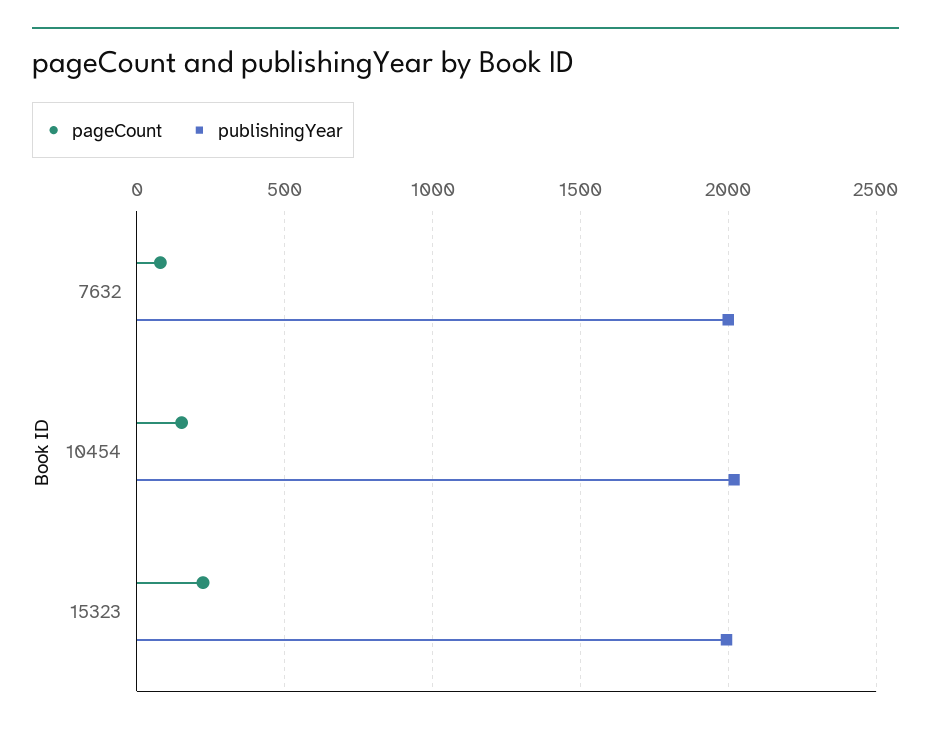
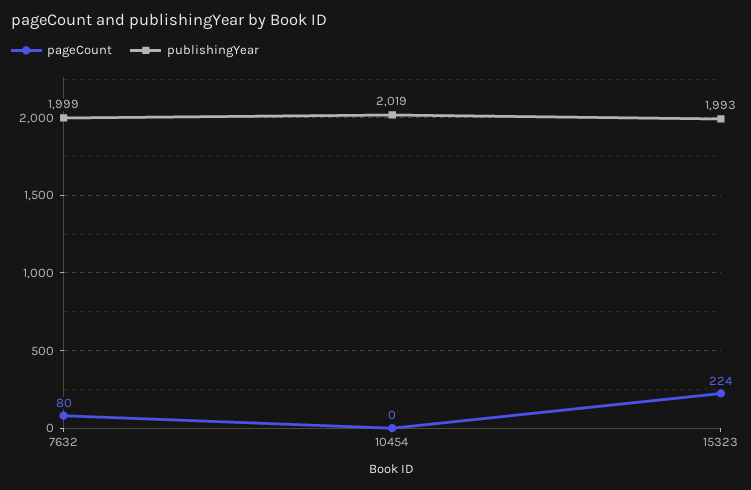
pageCount, 10454: 150 -> 0

